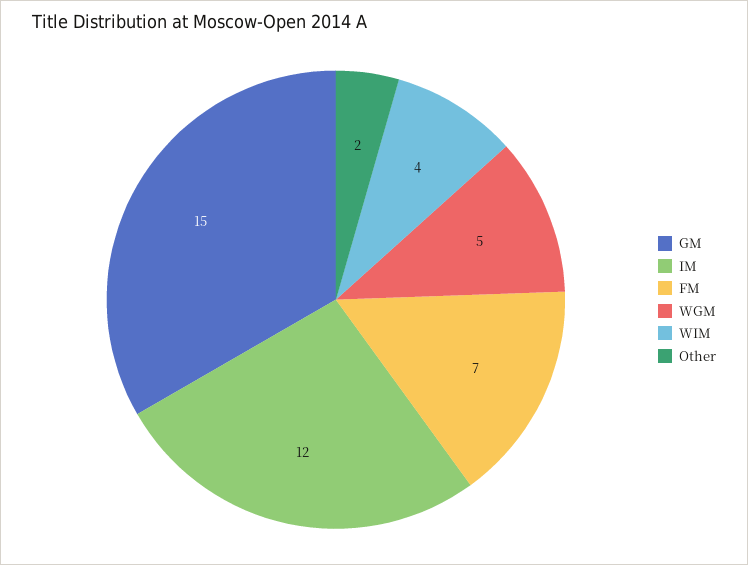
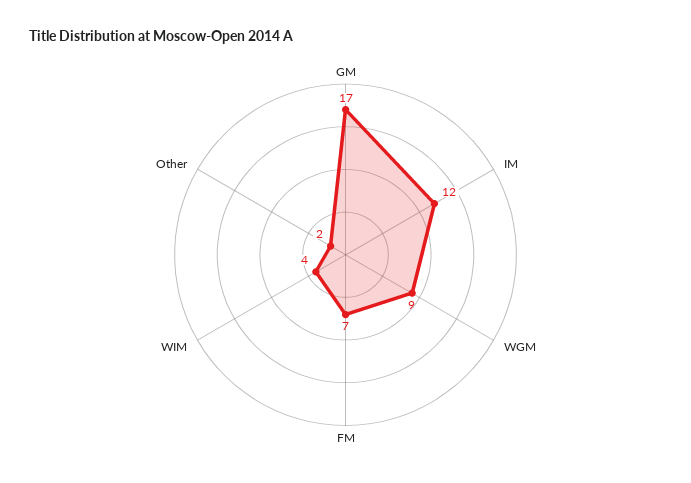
GM: 15 -> 17
WGM: 5 -> 9

